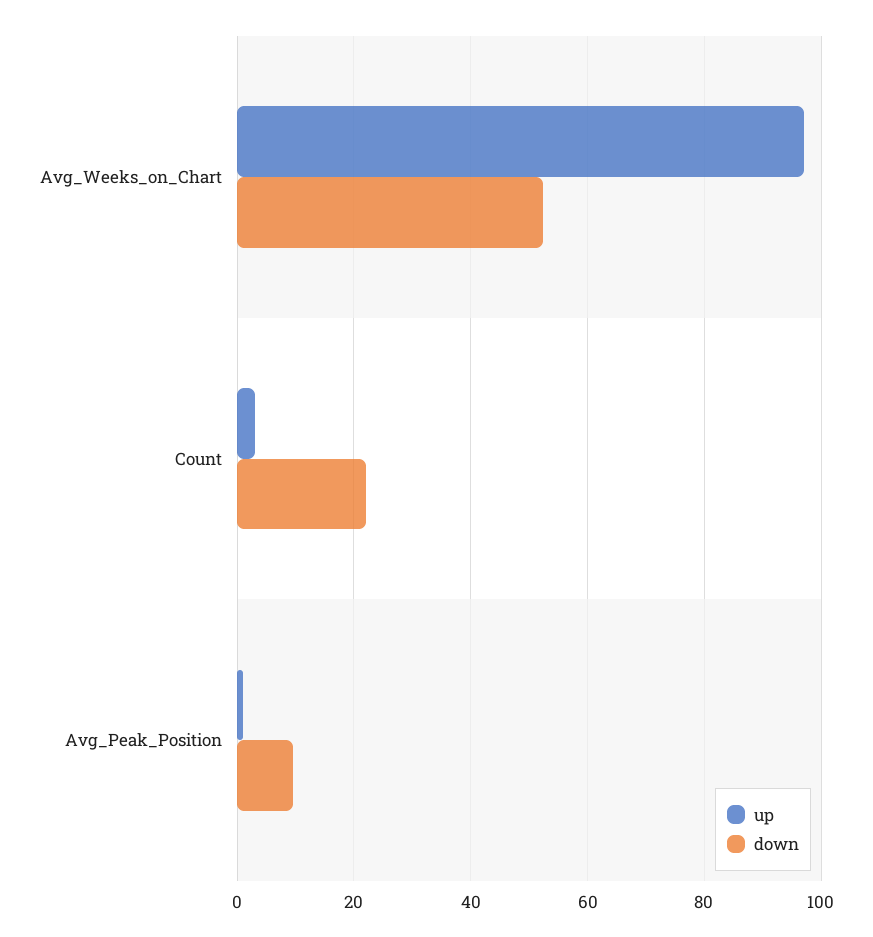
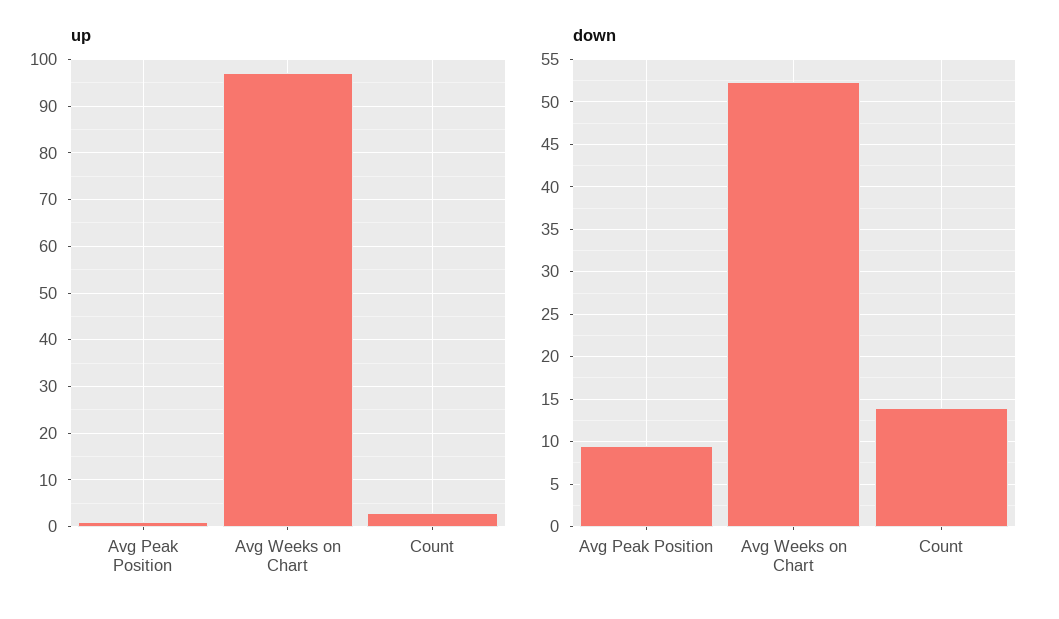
down, Count: 22 -> 14

